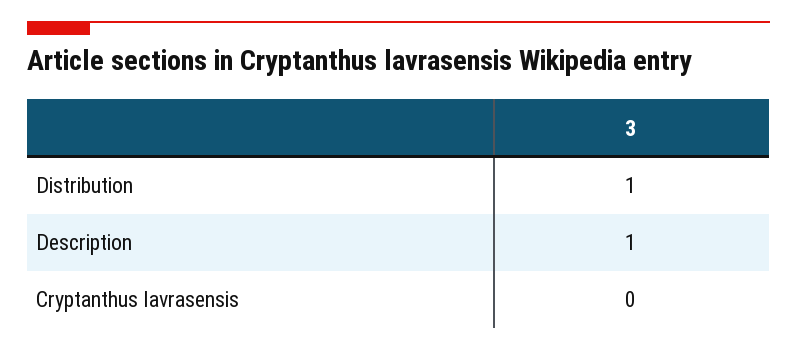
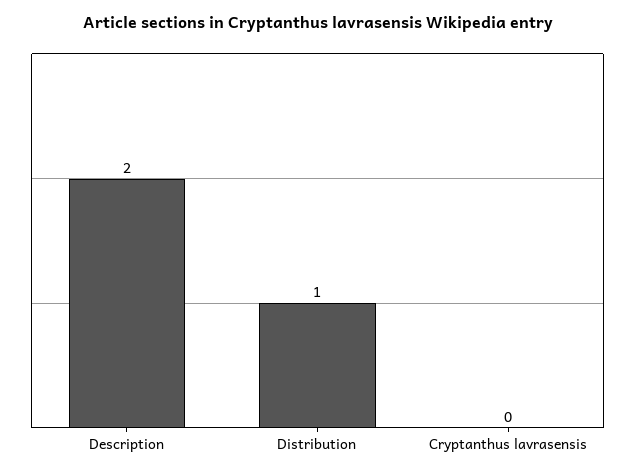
Description: 1 -> 2

